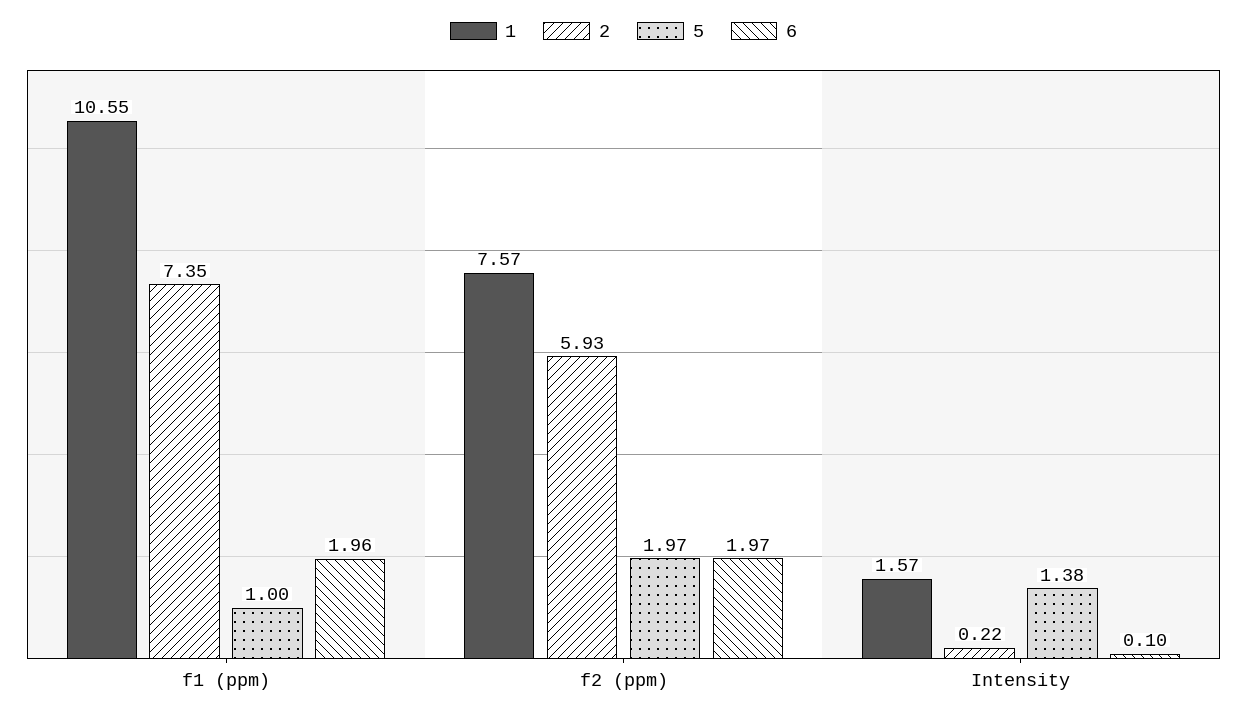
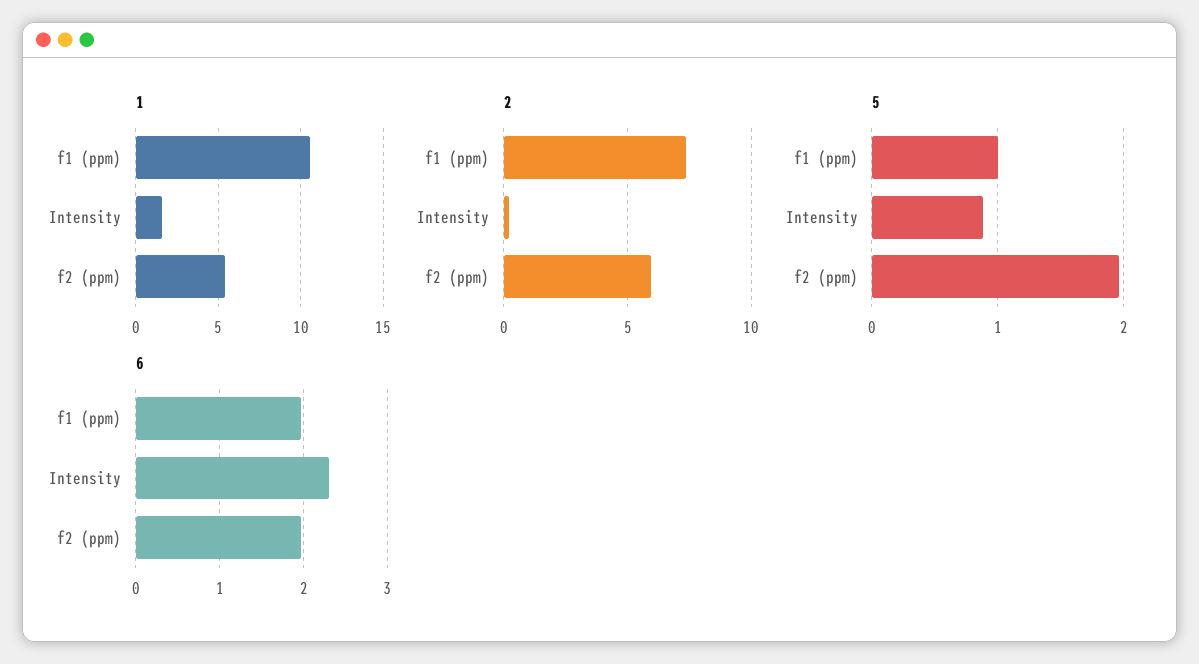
1, f2 (ppm): 7.57 -> 5.5
5, Intensity: 1.38 -> 0.9
6, Intensity: 0.1 -> 2.3

